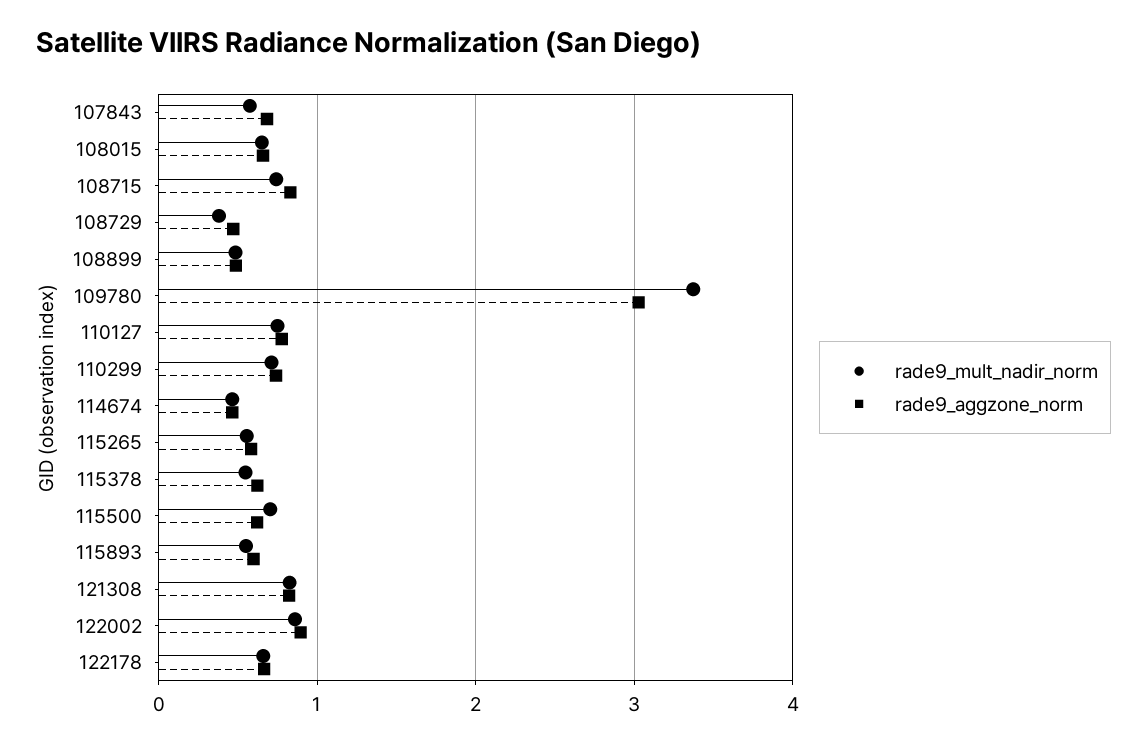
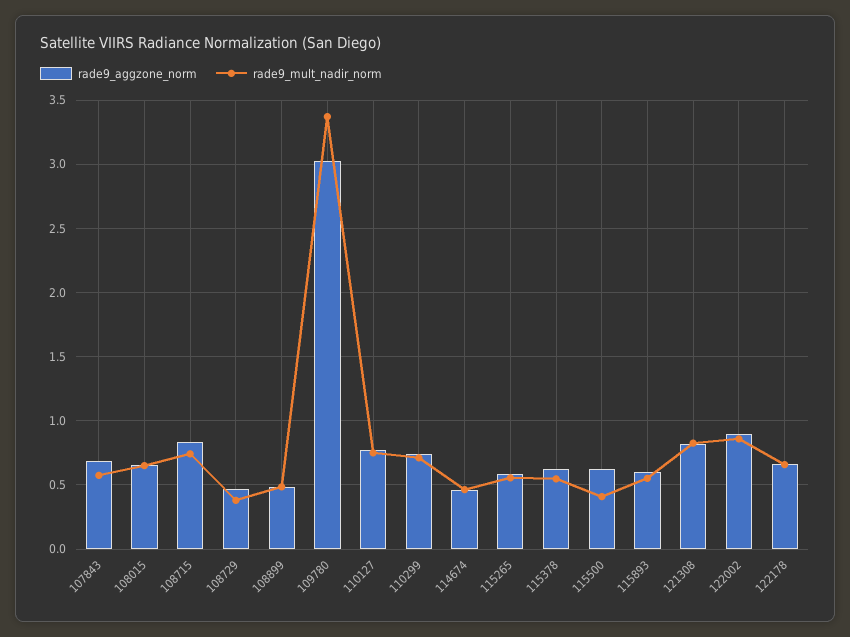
rade9_mult_nadir_norm, 115500: 0.7 -> 0.4

